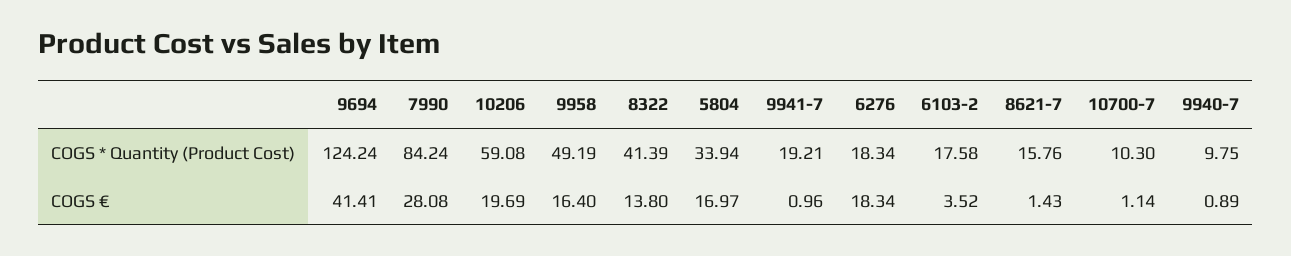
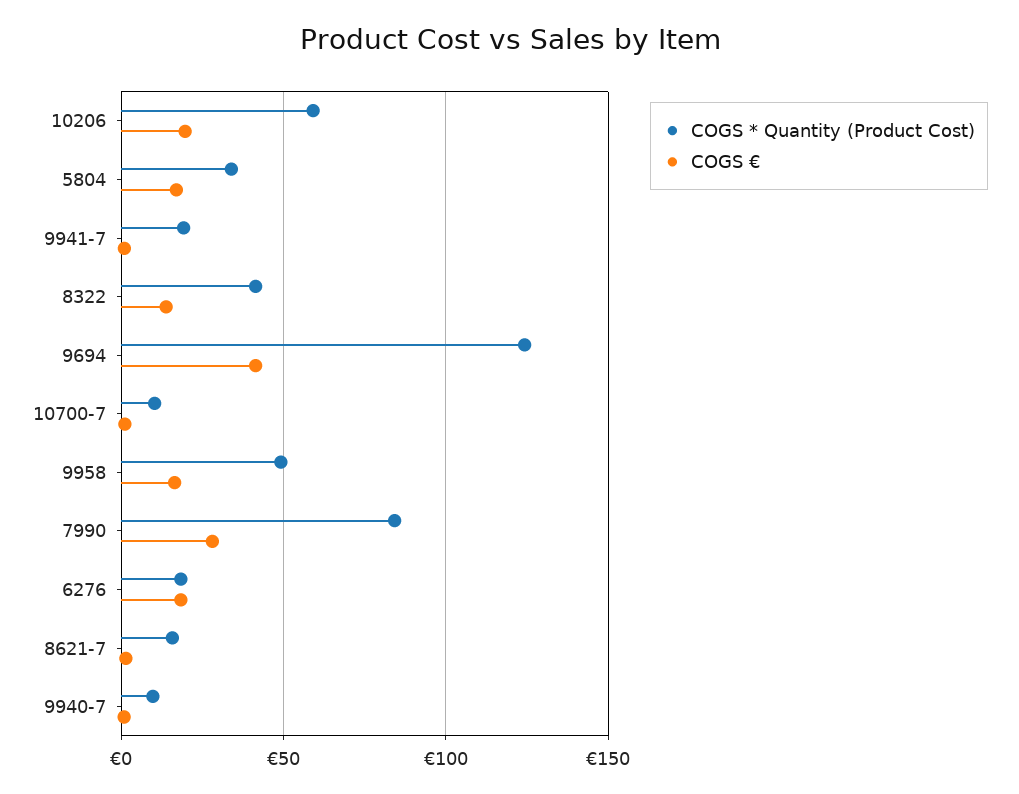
COGS * Quantity (Product Cost), 6103-2: 17.58 -> none
COGS €, 6103-2: 3.52 -> none

